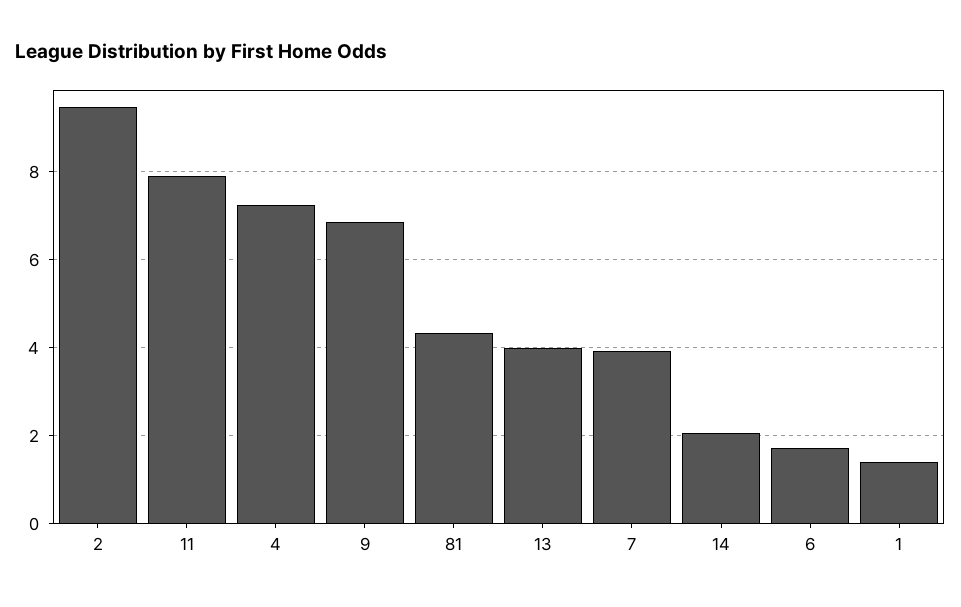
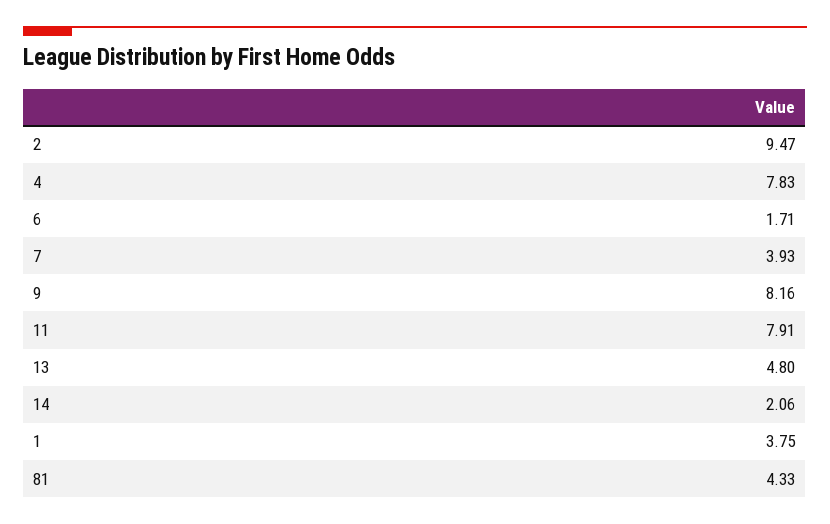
4: 7.2 -> 7.83
9: 6.8 -> 8.16
13: 4 -> 4.8
1: 1.4 -> 3.75

